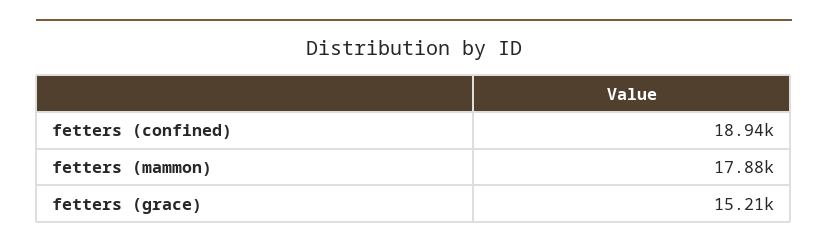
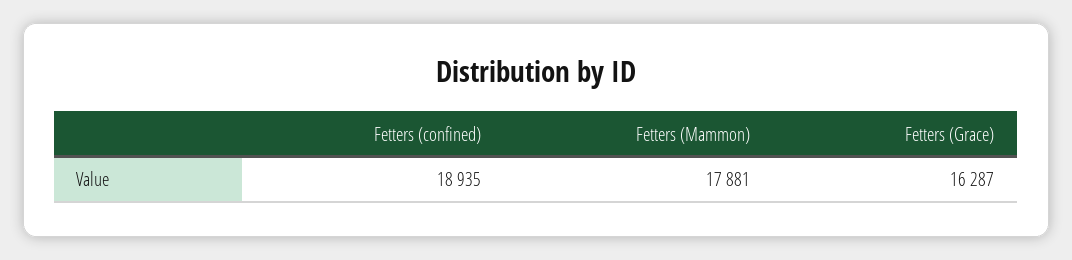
fetters (grace): 15210 -> 16287

